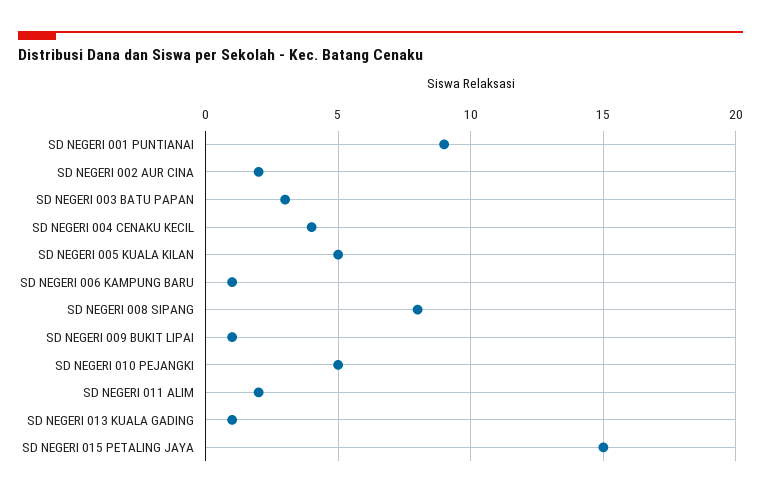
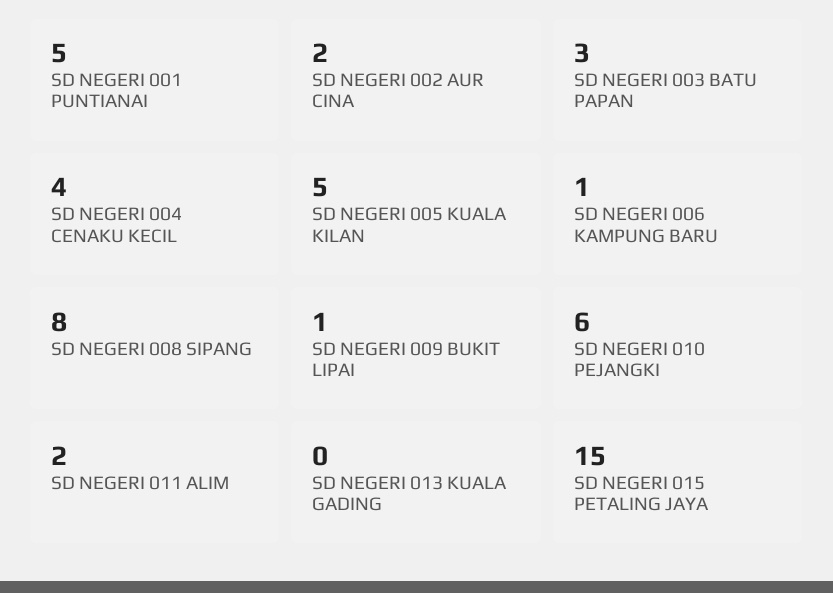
SD NEGERI 001 PUNTIANAI: 9 -> 5
SD NEGERI 010 PEJANGKI: 5 -> 6
SD NEGERI 013 KUALA GADING: 1 -> 0

